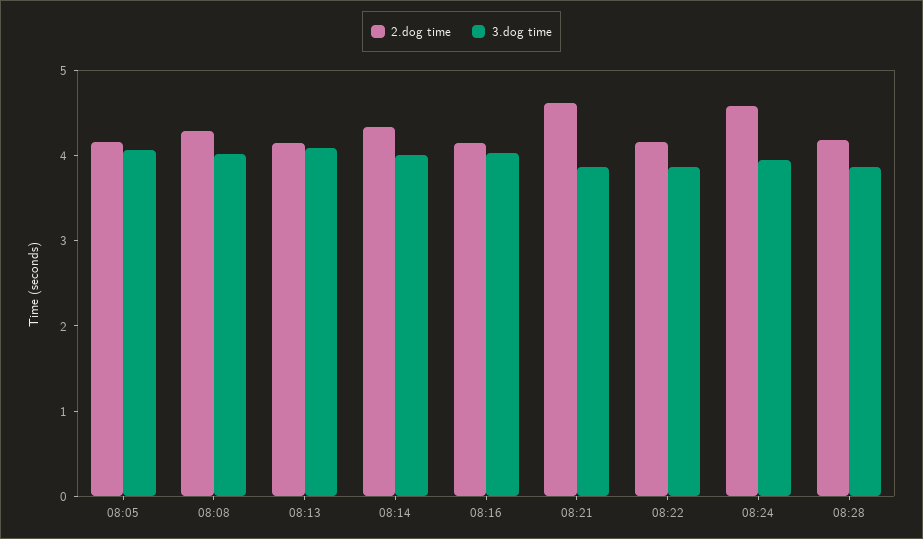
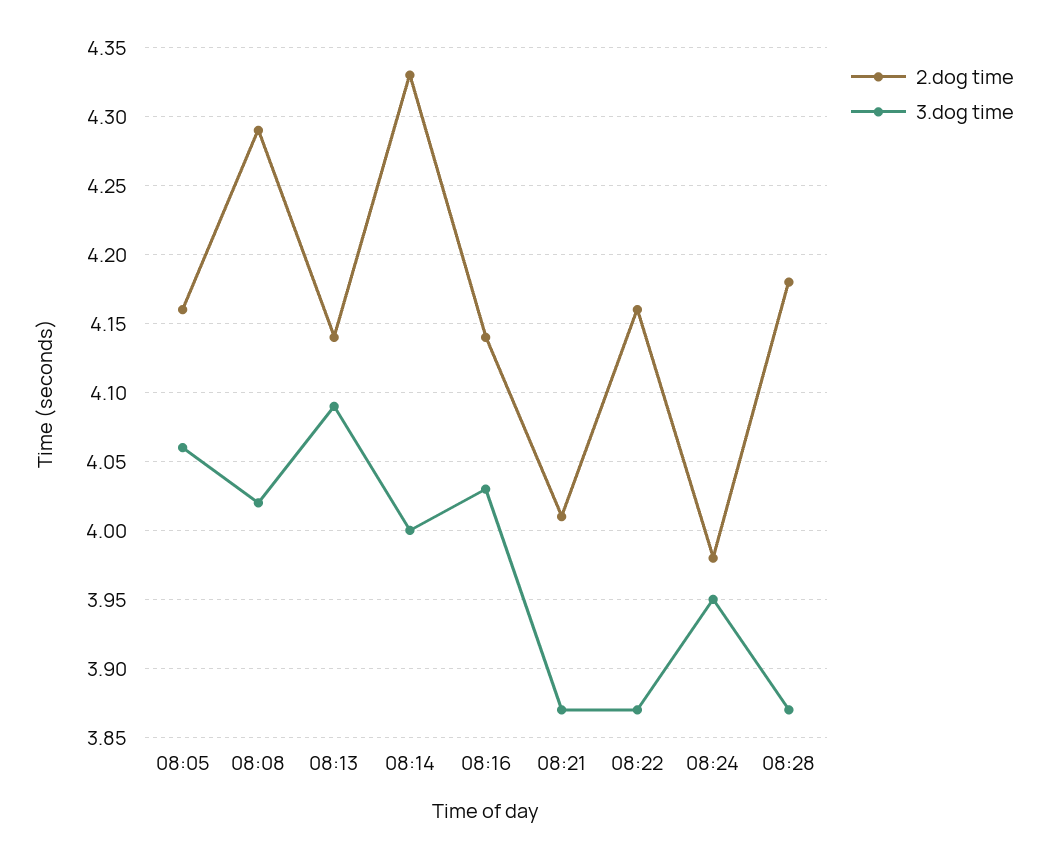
2.dog time, 08:21: 4.6 -> 4.01
2.dog time, 08:24: 4.6 -> 3.98

